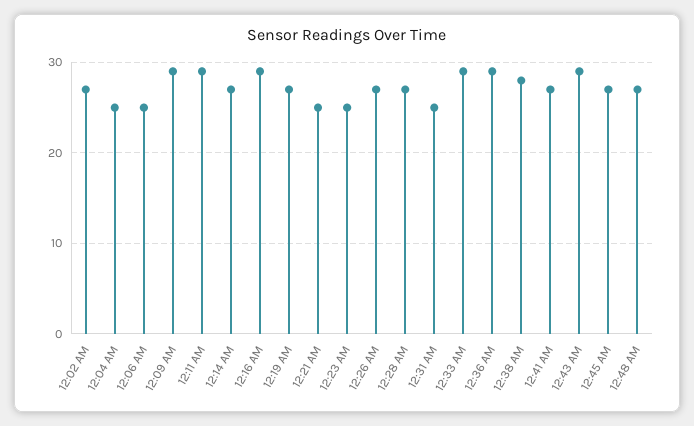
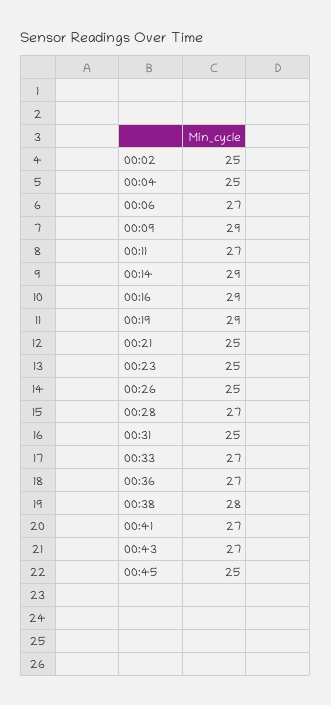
12:02 AM: 27 -> 25
12:06 AM: 25 -> 27
12:11 AM: 29 -> 27
12:14 AM: 27 -> 29
12:19 AM: 27 -> 29
12:26 AM: 27 -> 25
12:33 AM: 29 -> 27
12:36 AM: 29 -> 27
12:43 AM: 29 -> 27
12:45 AM: 27 -> 25
12:48 AM: 27 -> none

